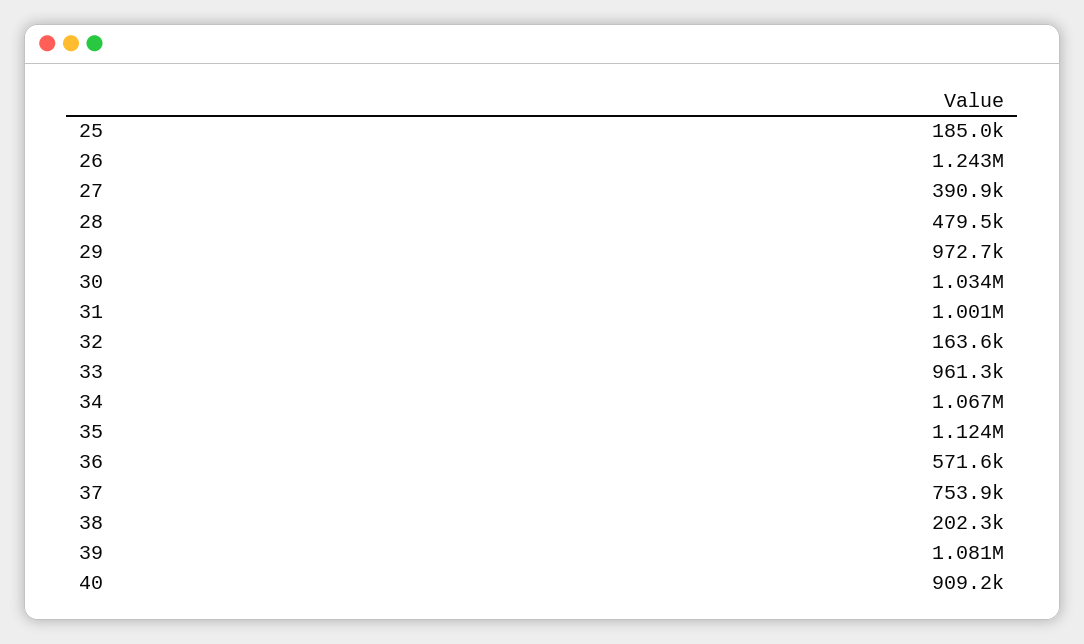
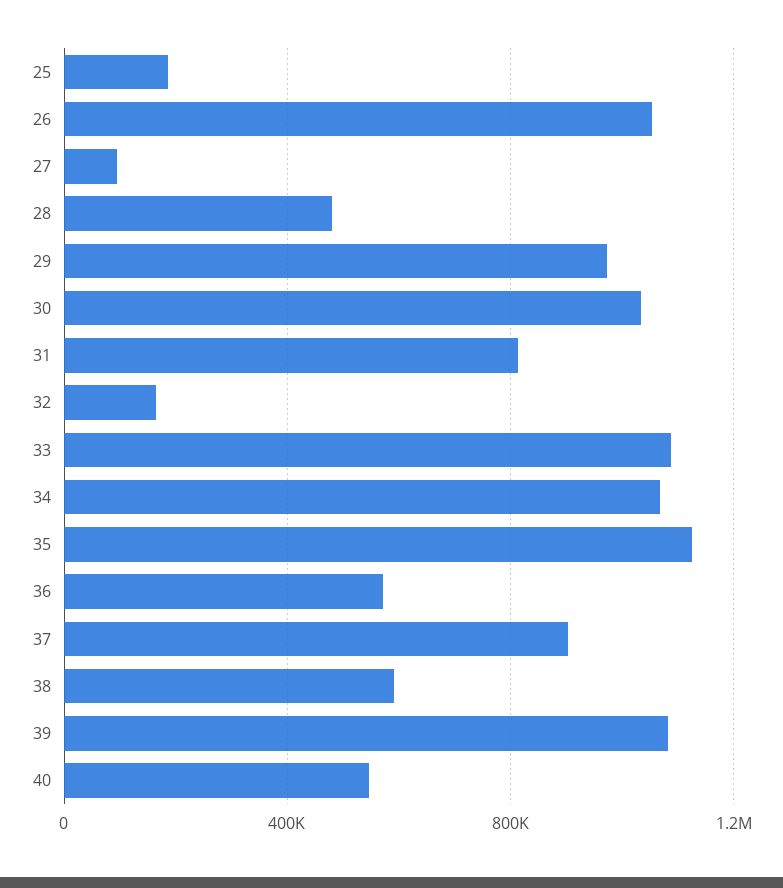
26: 1243000 -> 1050000
27: 390900 -> 100000
31: 1001000 -> 800000
33: 961300 -> 1100000
37: 753900 -> 900000
38: 202300 -> 600000
40: 909200 -> 550000

